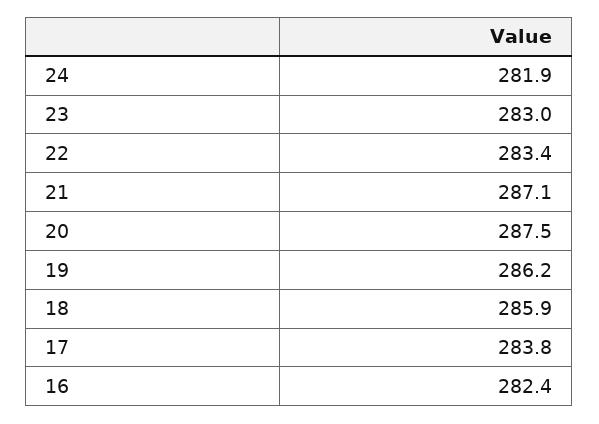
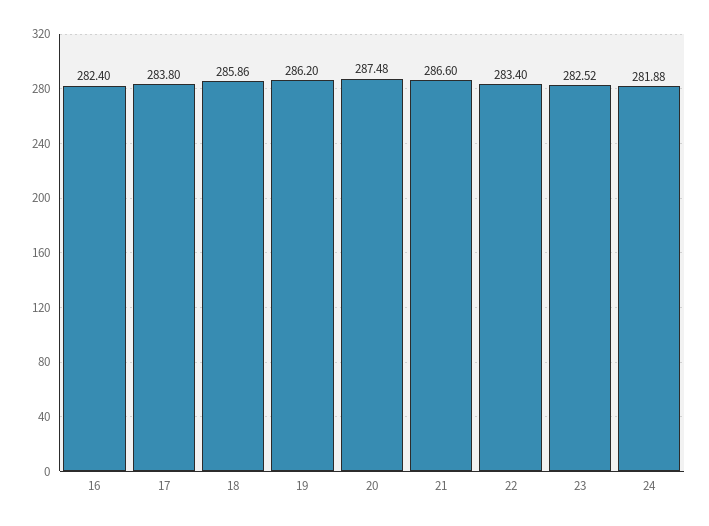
23: 283 -> 282.52
21: 287.1 -> 286.6

